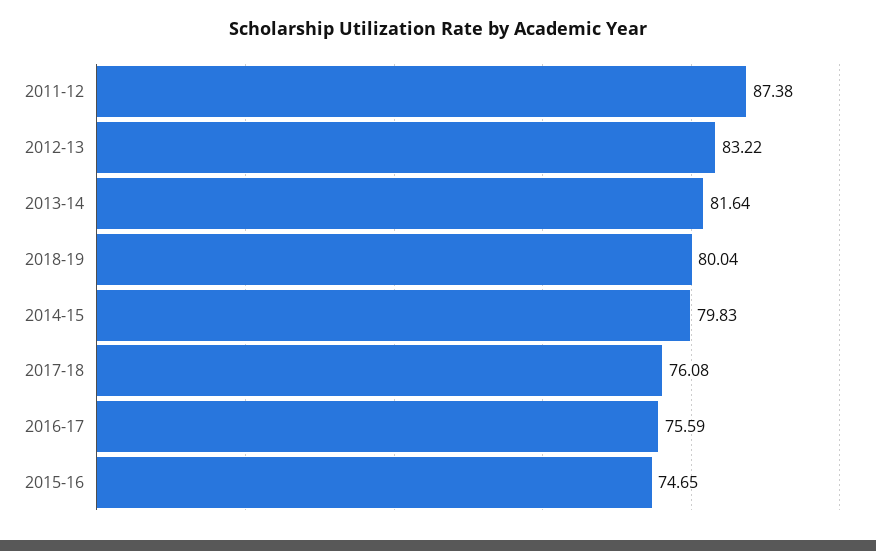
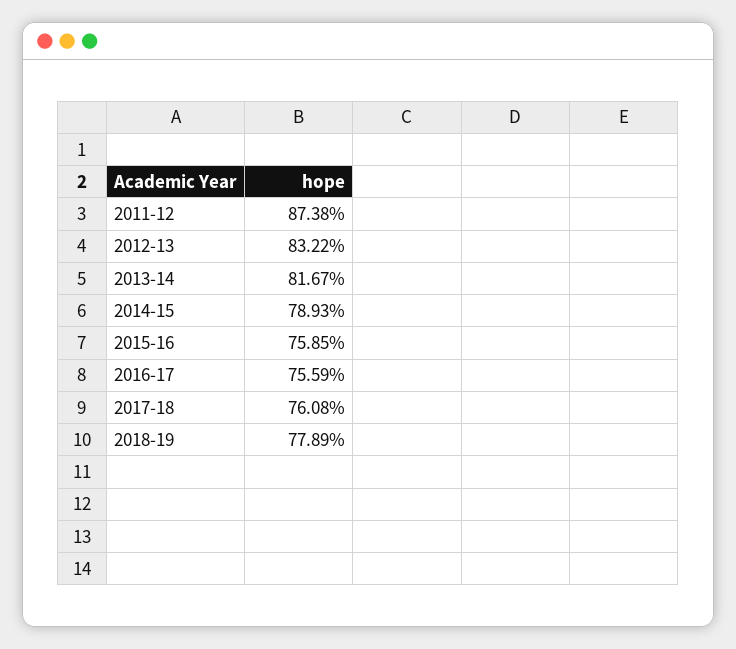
2013-14: 81.64 -> 81.67
2018-19: 80.04 -> 77.89
2014-15: 79.83 -> 78.93
2015-16: 74.65 -> 75.85

